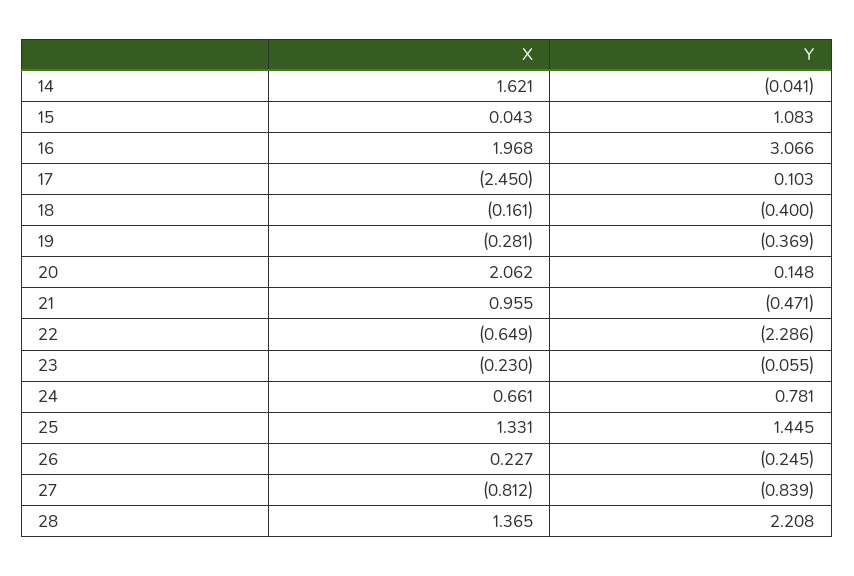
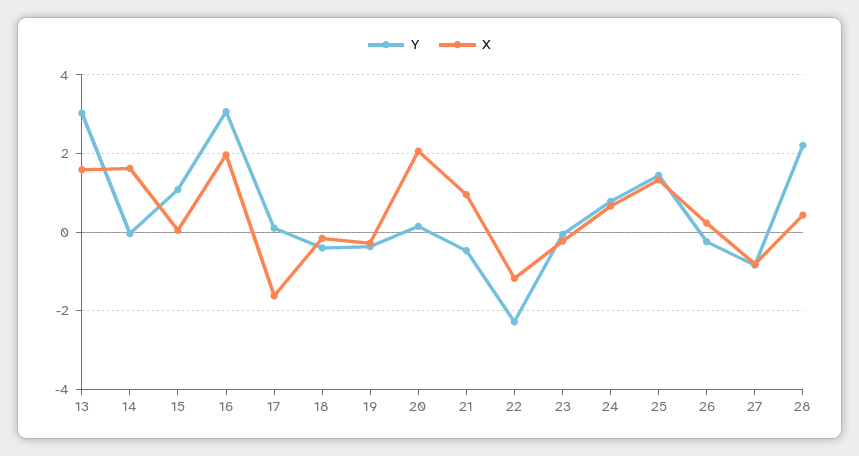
X, 17: -2.45 -> -1.6
X, 22: -0.649 -> -1.2
X, 28: 1.365 -> 0.4
Y, 13: none -> 3
X, 13: none -> 1.6

